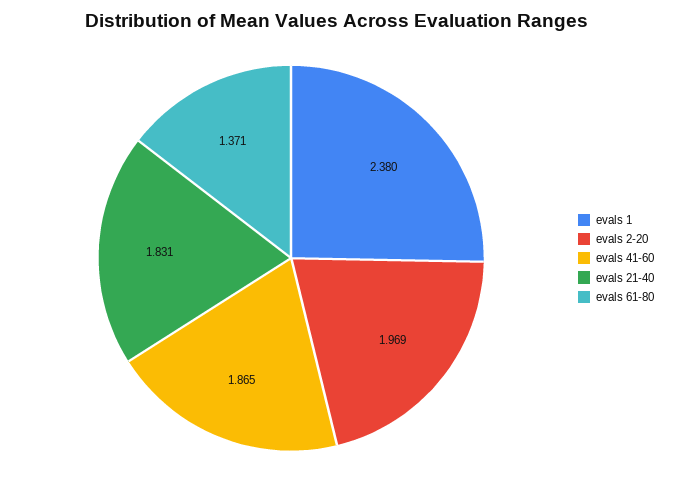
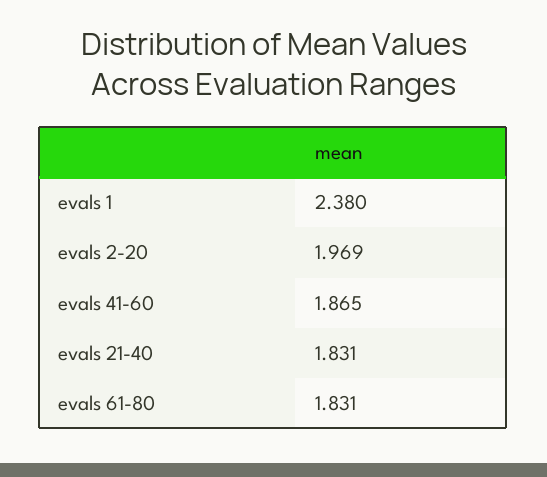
evals 61-80: 1.371 -> 1.831

